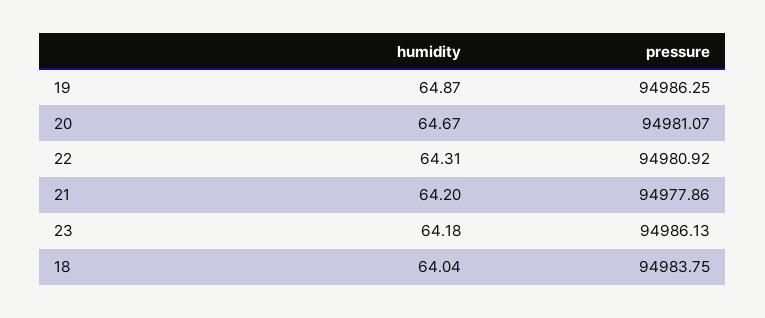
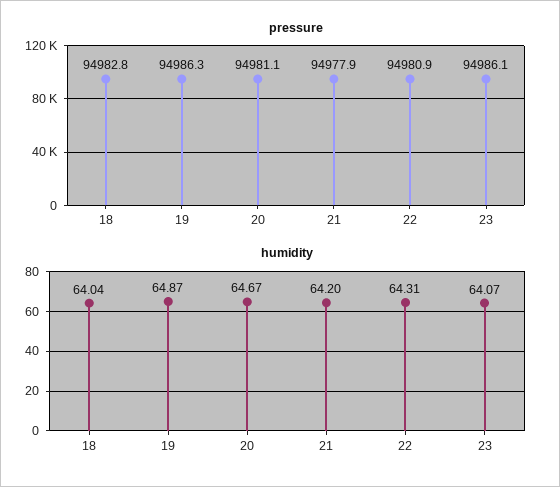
humidity, 23: 64.18 -> 64.07
pressure, 18: 94983.75 -> 94982.8

